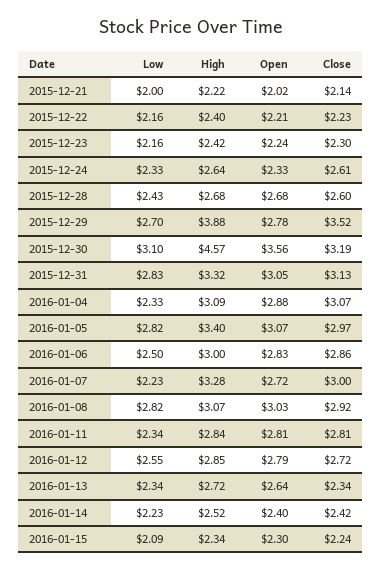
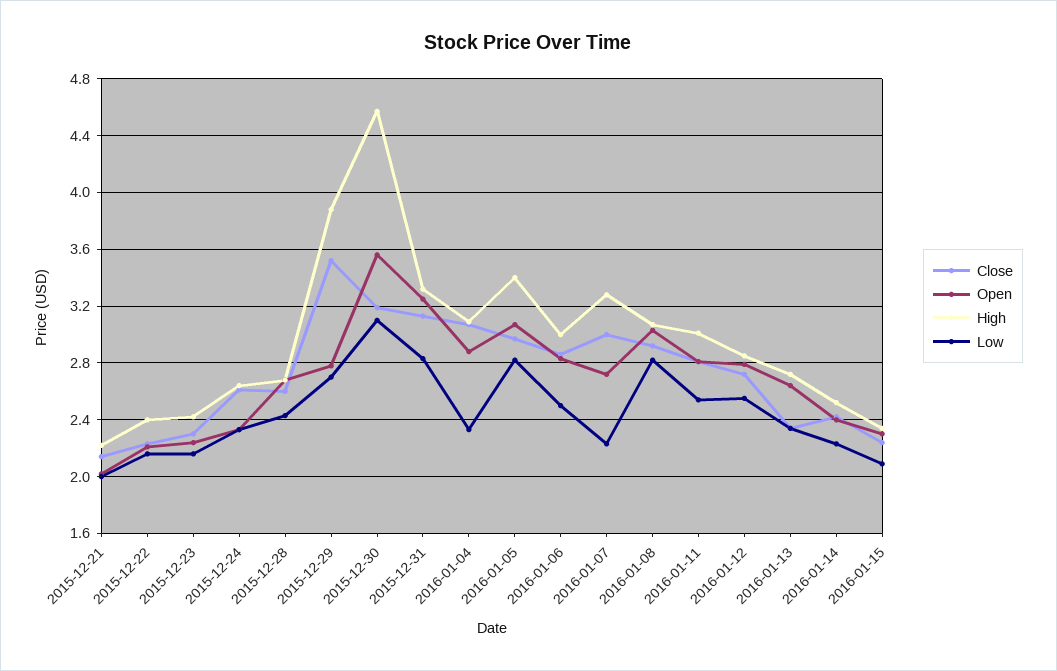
Open, 2015-12-31: 3.05 -> 3.25
Low, 2016-01-11: 2.34 -> 2.55
High, 2016-01-11: 2.84 -> 3

